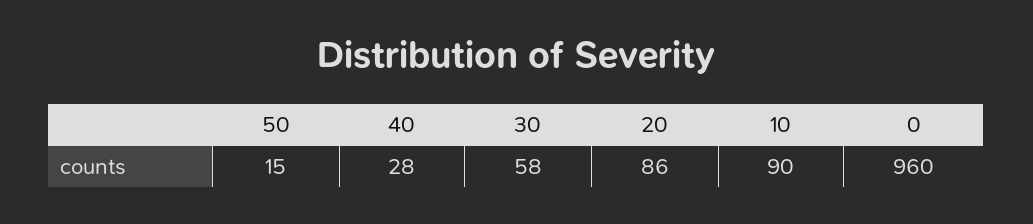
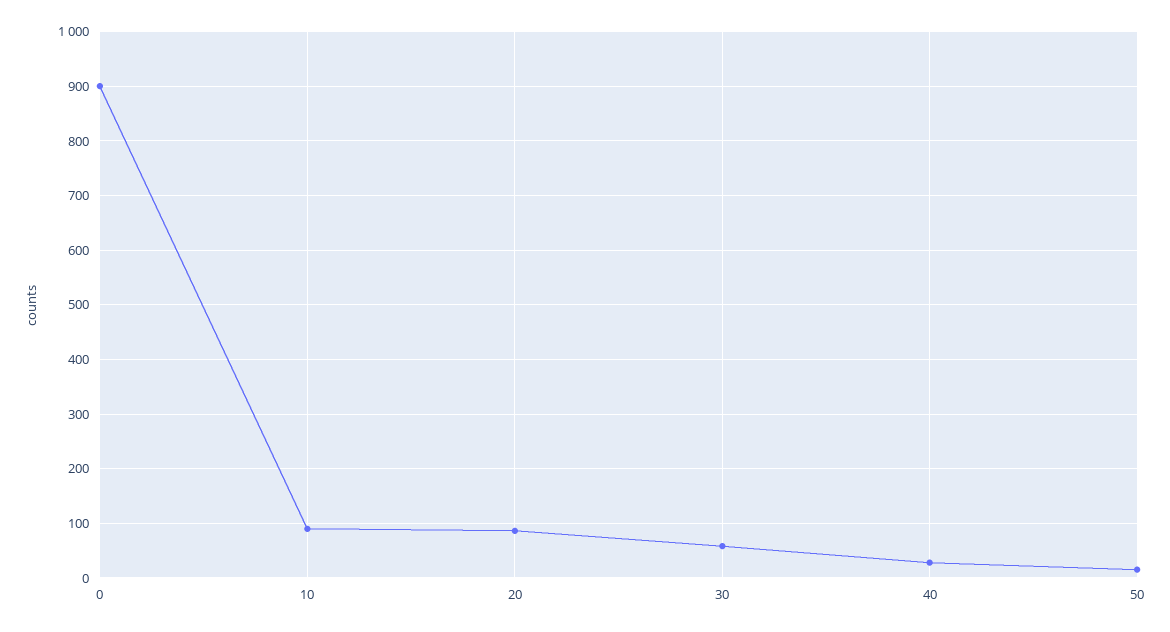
0: 960 -> 900

